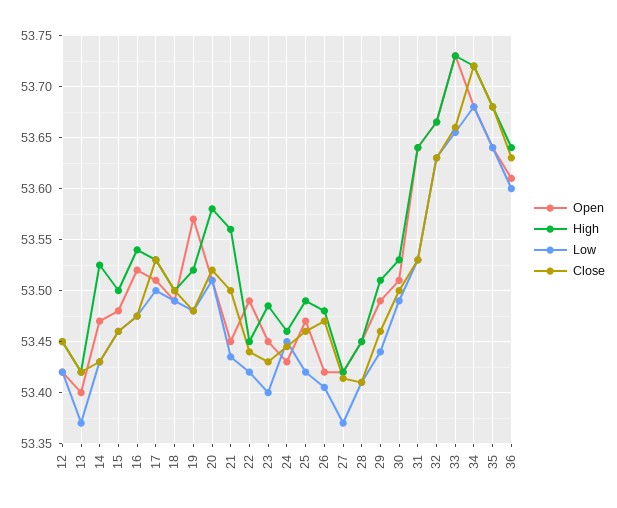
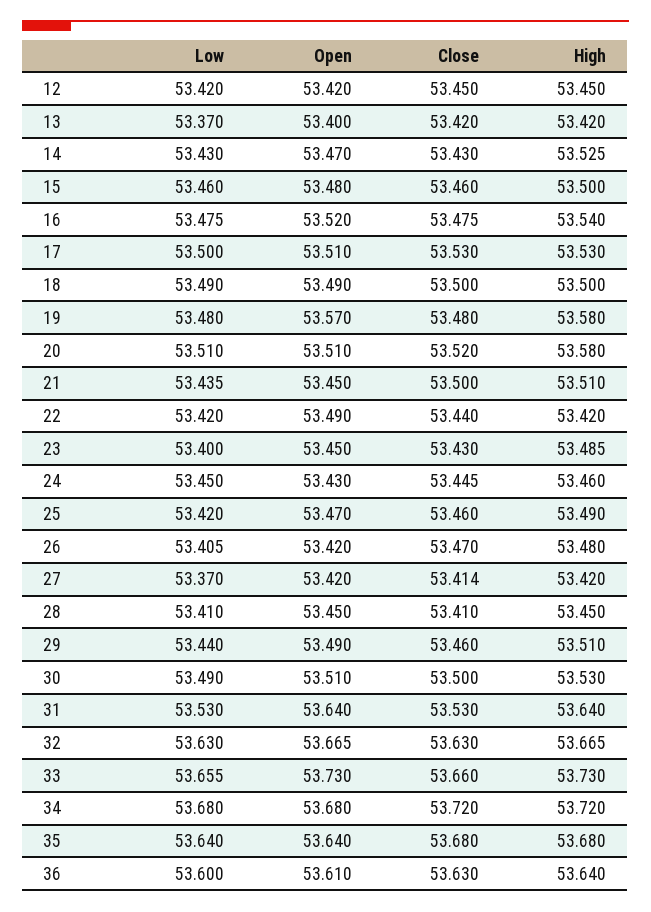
High, 19: 53.52 -> 53.58
High, 21: 53.56 -> 53.51
High, 22: 53.45 -> 53.42

